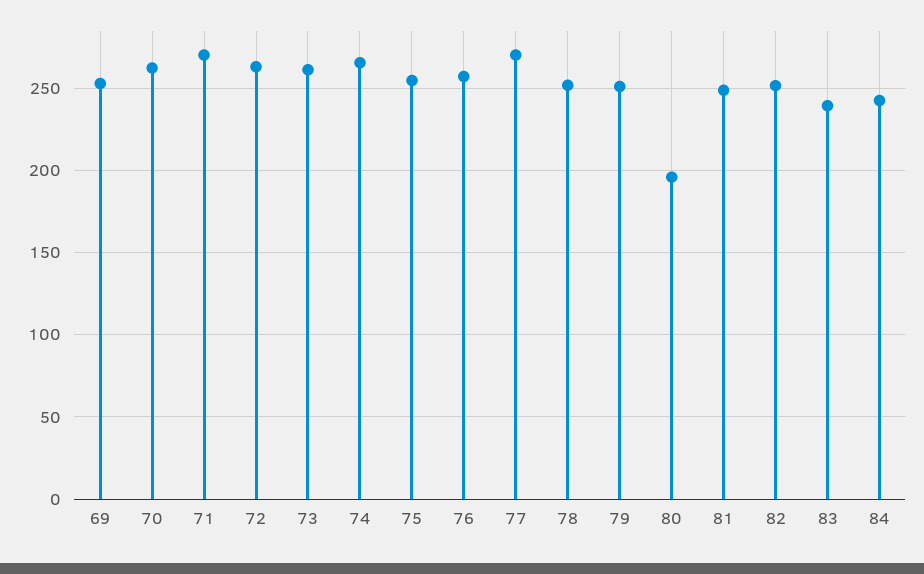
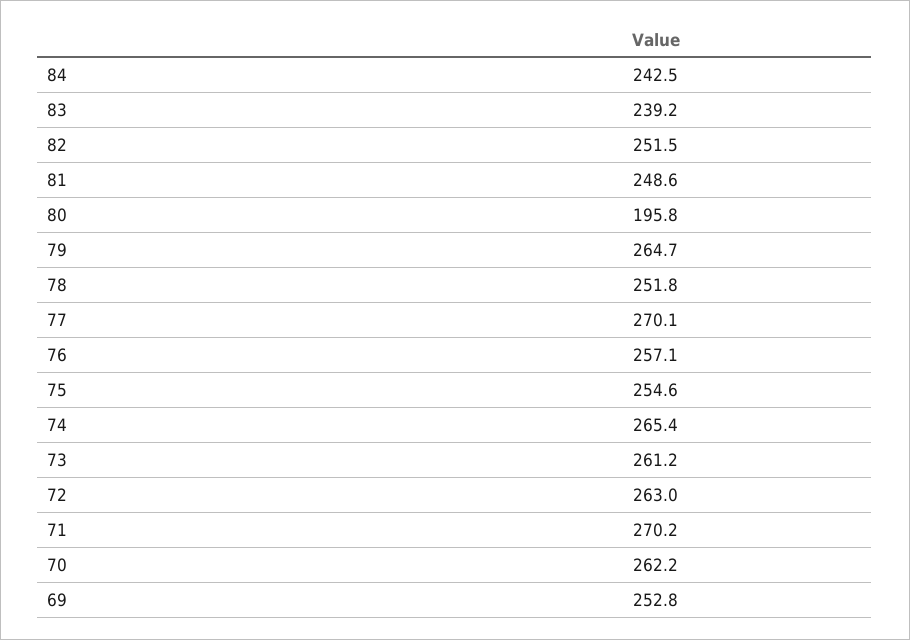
79: 250 -> 264.7

